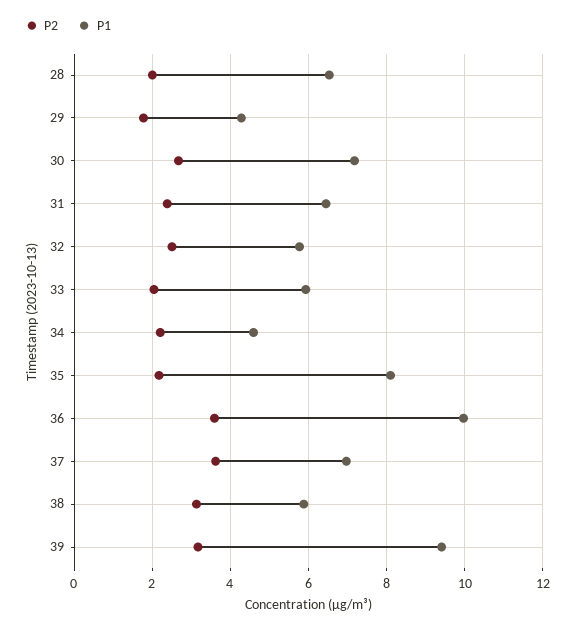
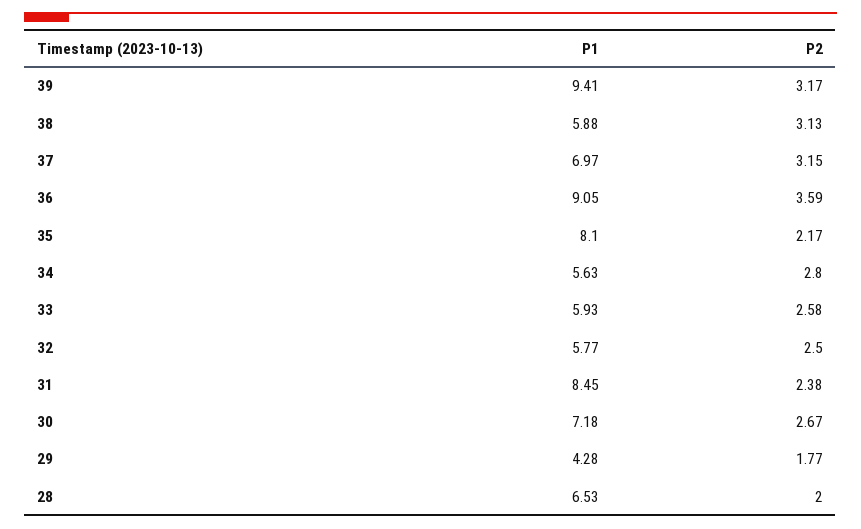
P1, 31: 6.4 -> 8.45
P2, 33: 2 -> 2.58
P2, 34: 2.2 -> 2.8
P1, 34: 4.6 -> 5.63
P1, 36: 10 -> 9.05
P2, 37: 3.6 -> 3.15

